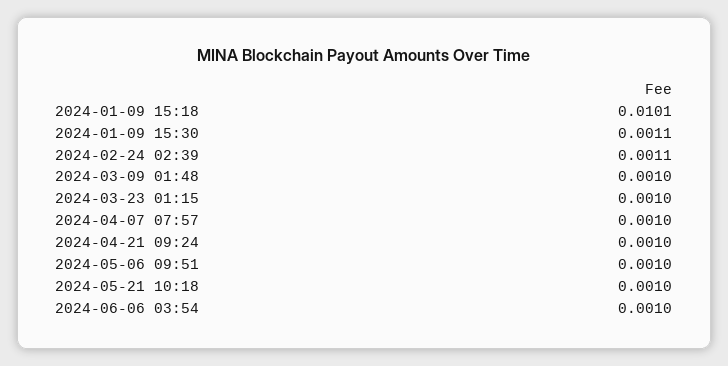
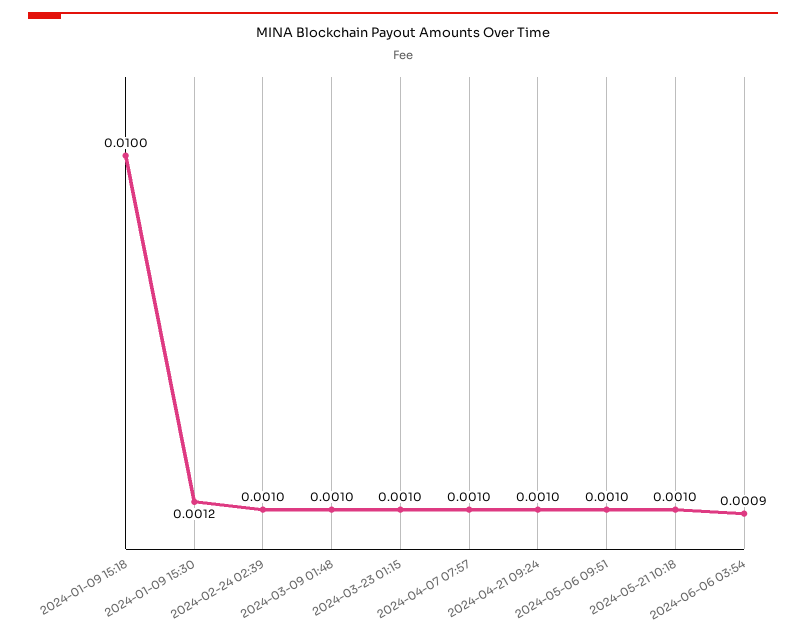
2024-01-09 15:18: 0.0101 -> 0.01
2024-01-09 15:30: 0.0011 -> 0.0012
2024-02-24 02:39: 0.0011 -> 0.001
2024-06-06 03:54: 0.001 -> 0.0009

